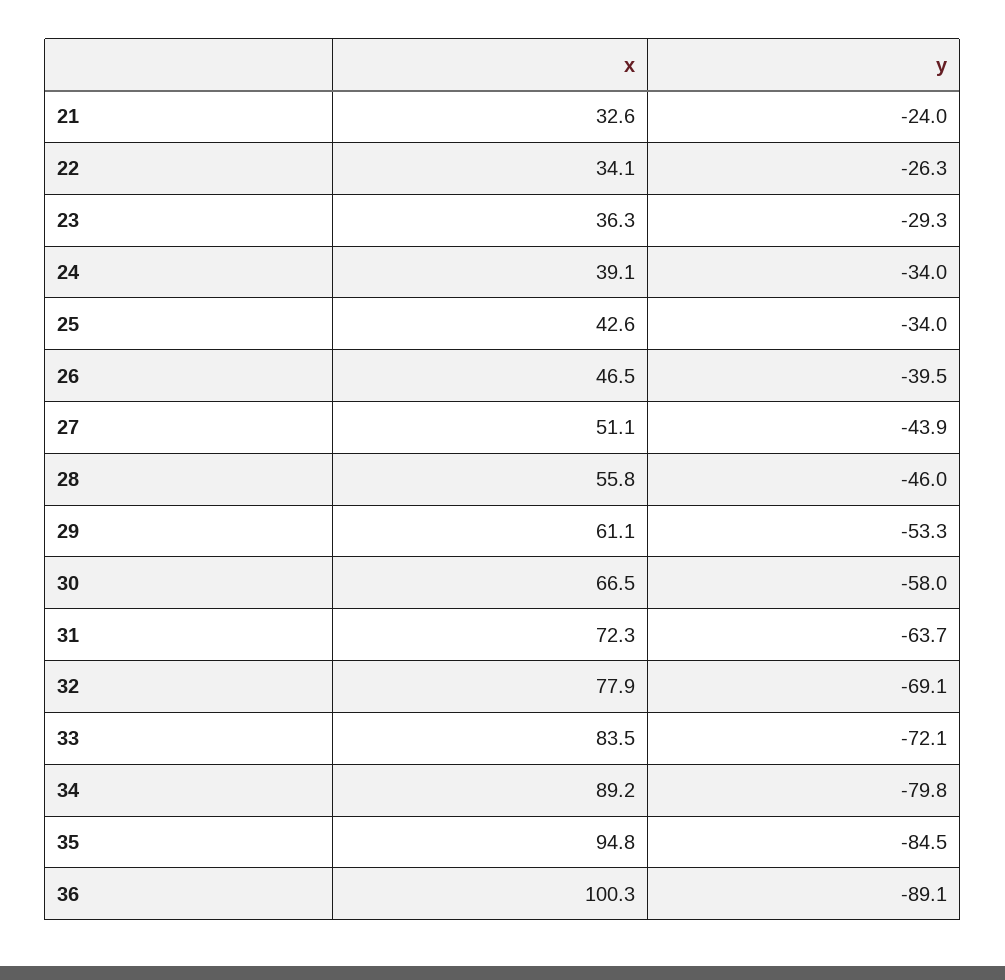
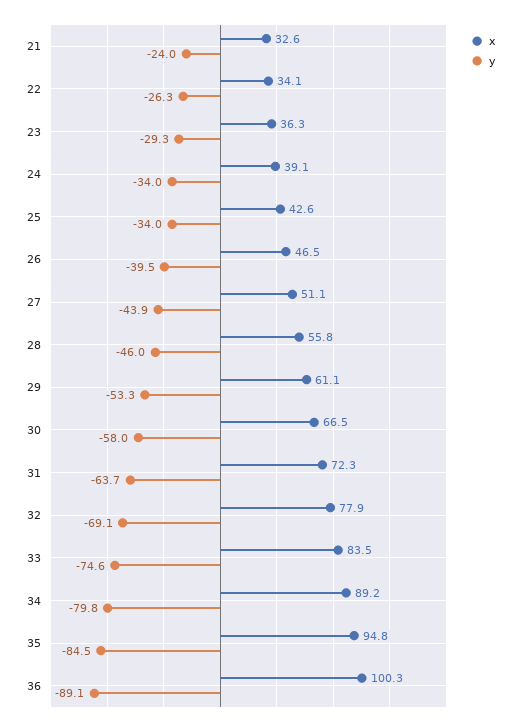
y, 33: -72.1 -> -74.6

